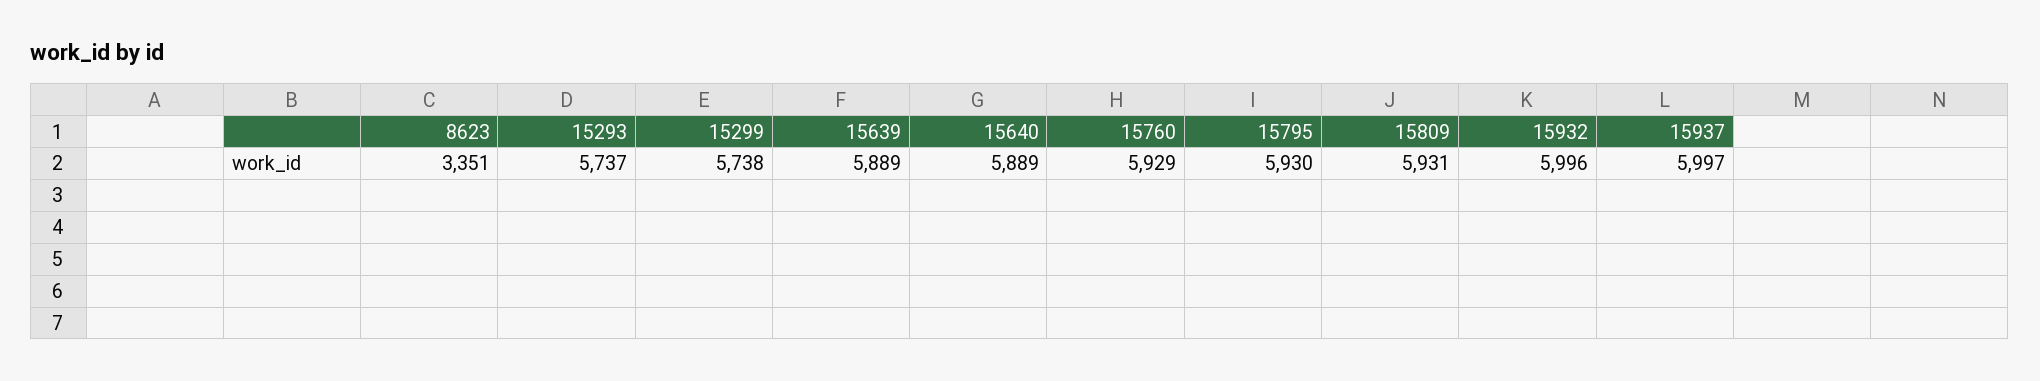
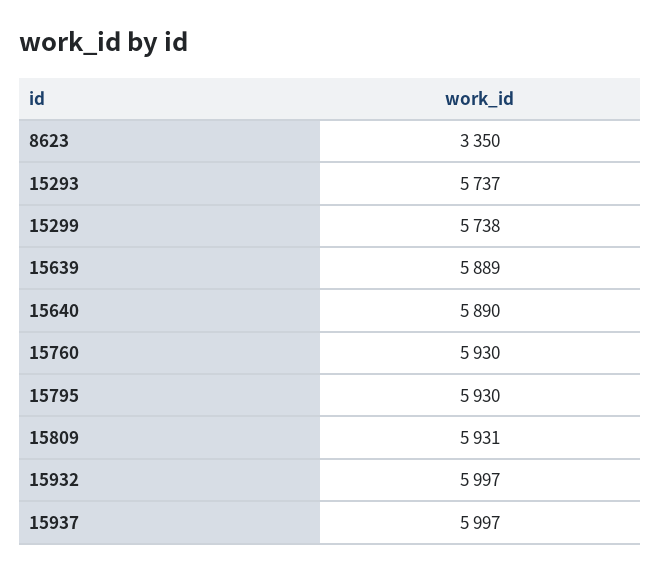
8623: 3351 -> 3350
15640: 5889 -> 5890
15760: 5929 -> 5930
15932: 5996 -> 5997

